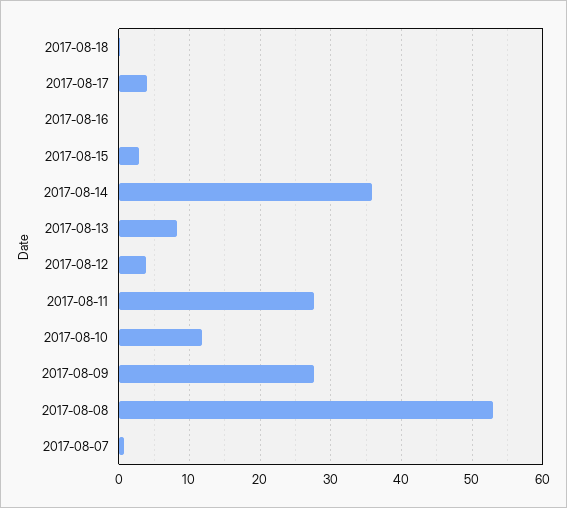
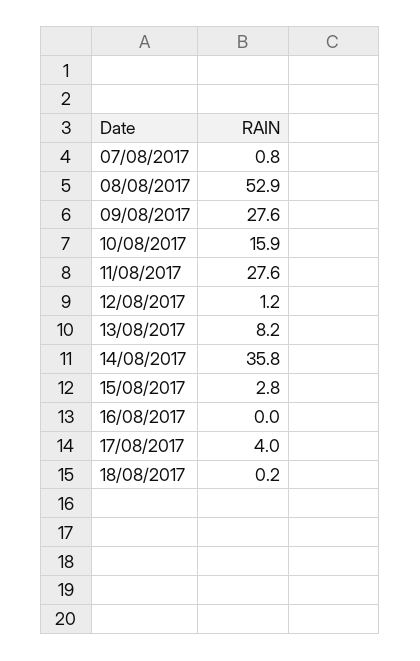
2017-08-12: 4 -> 1.2
2017-08-10: 12 -> 15.9

